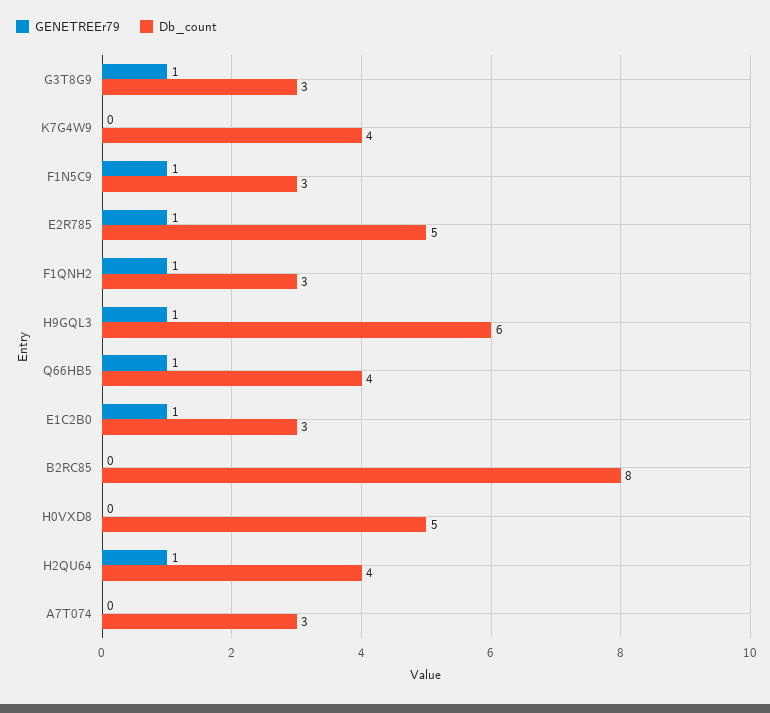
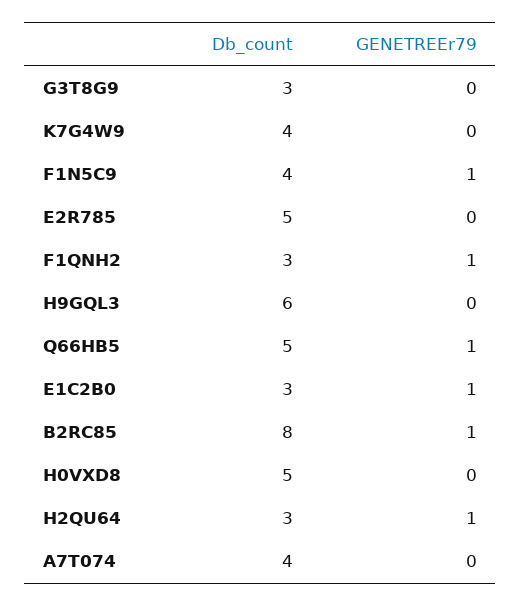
GENETREEr79, G3T8G9: 1 -> 0
Db_count, F1N5C9: 3 -> 4
GENETREEr79, E2R785: 1 -> 0
GENETREEr79, H9GQL3: 1 -> 0
Db_count, Q66HB5: 4 -> 5
GENETREEr79, B2RC85: 0 -> 1
Db_count, H2QU64: 4 -> 3
Db_count, A7T074: 3 -> 4

